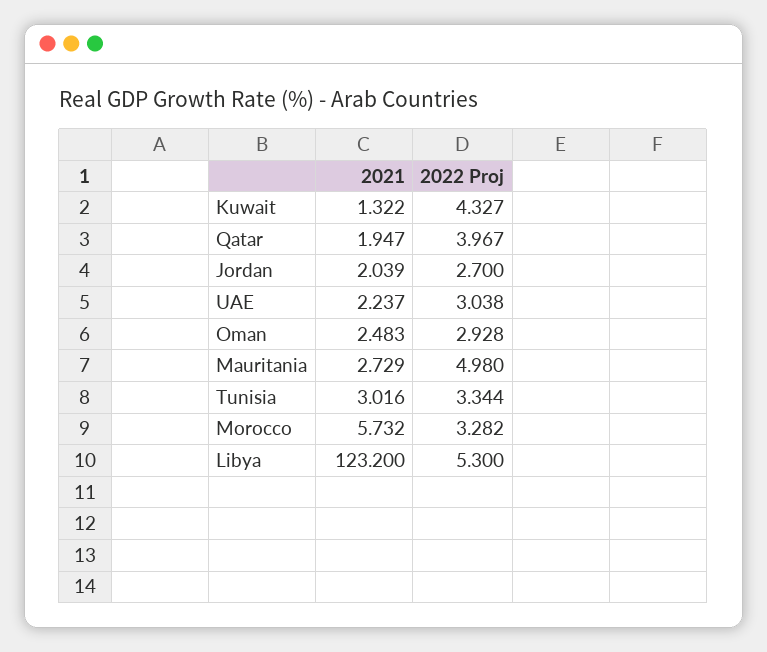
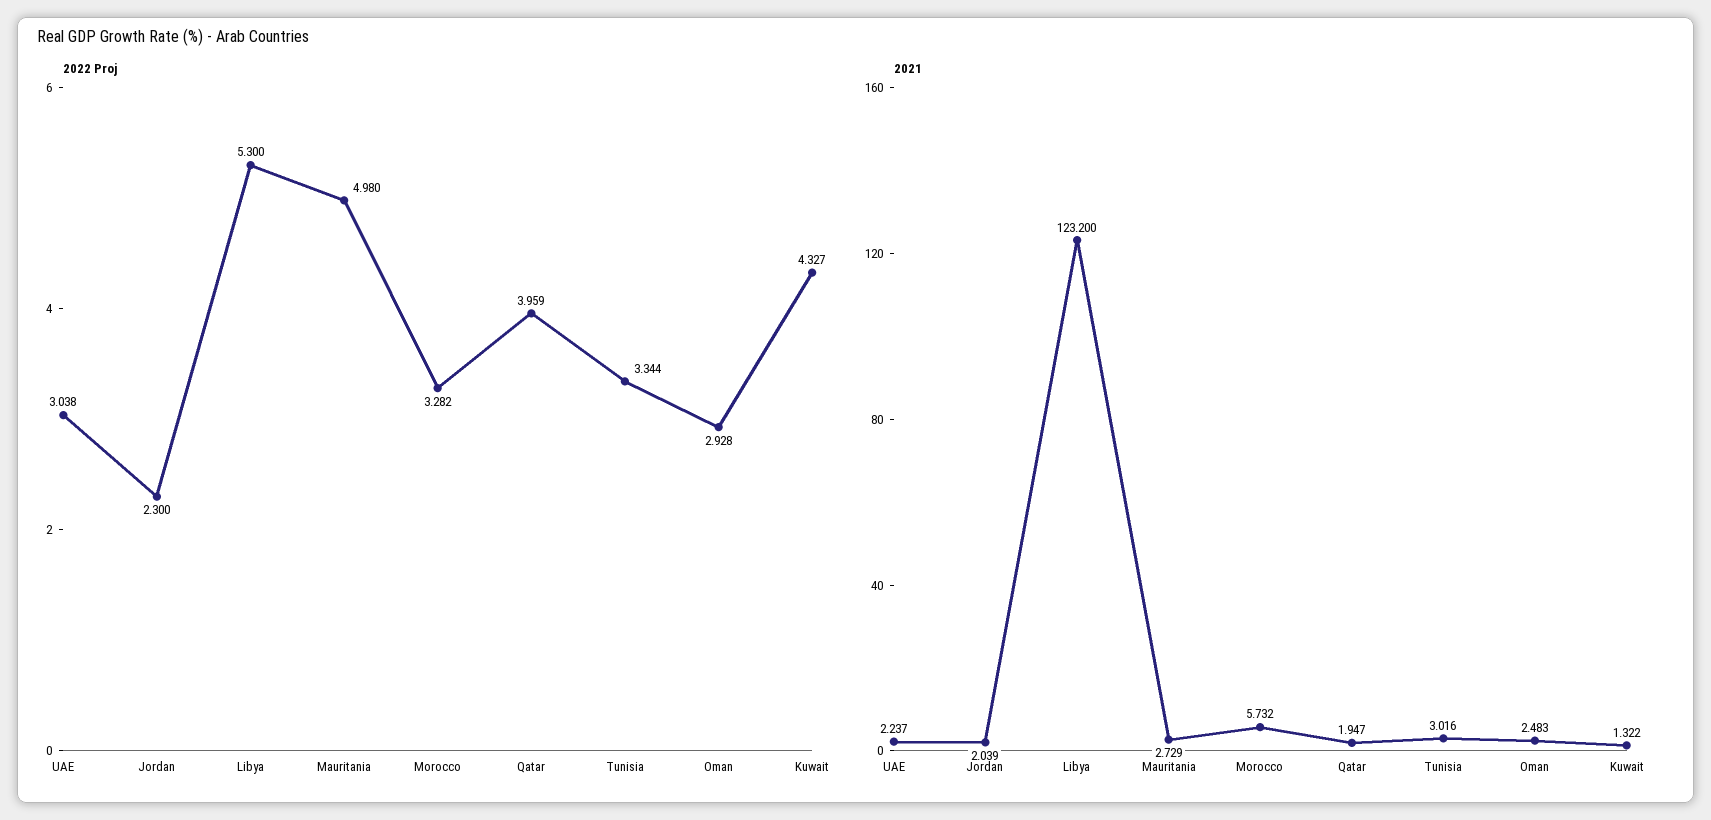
2022 Proj, Qatar: 3.967 -> 3.959
2022 Proj, Jordan: 2.7 -> 2.3

